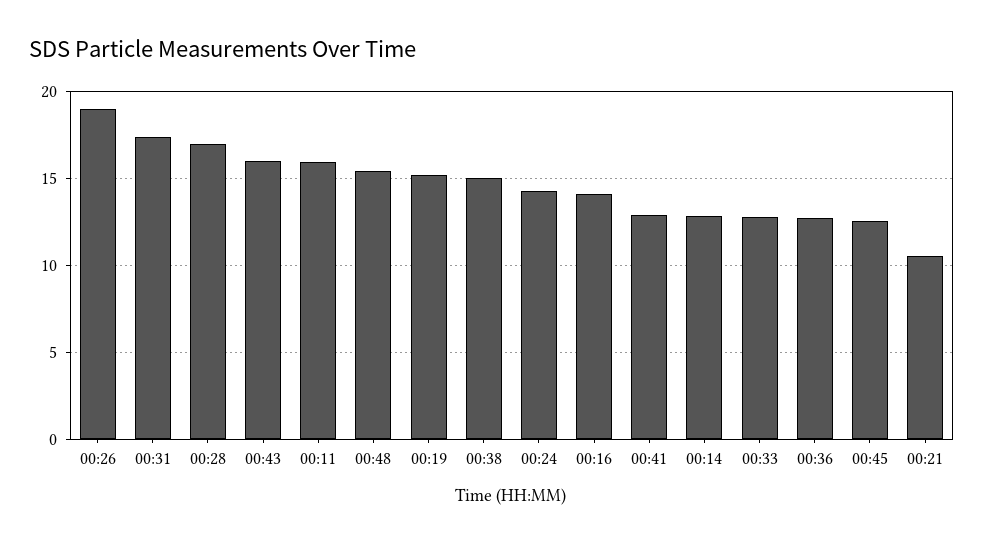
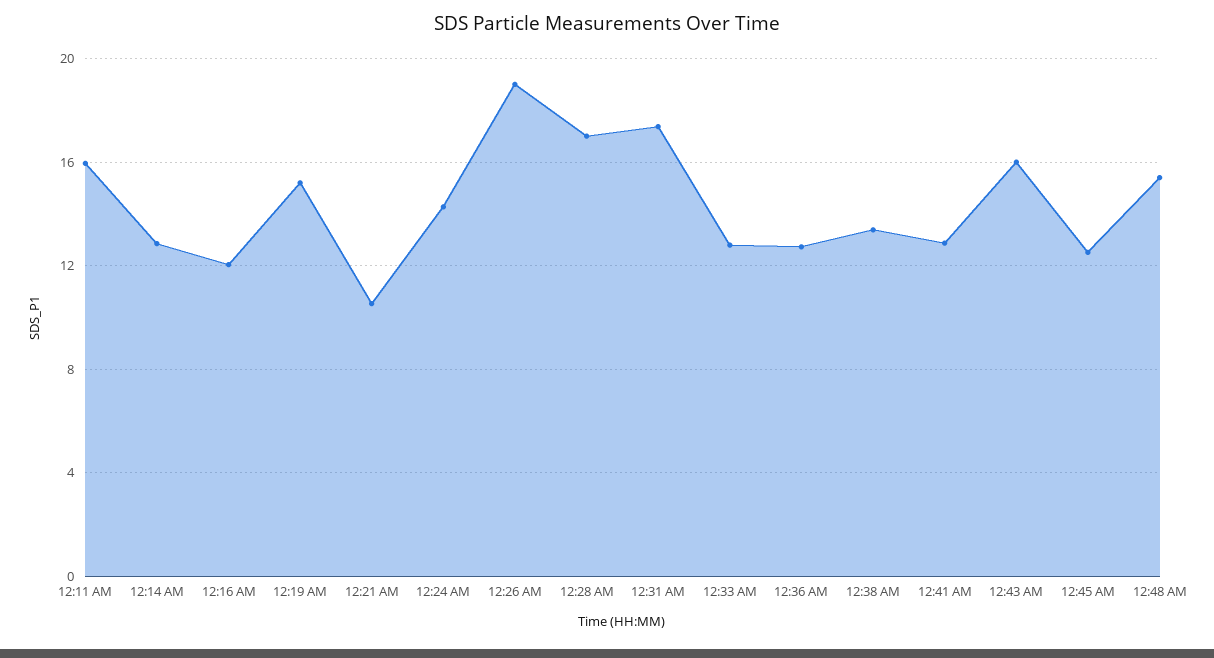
00:38: 15 -> 13.5
00:16: 14 -> 12

